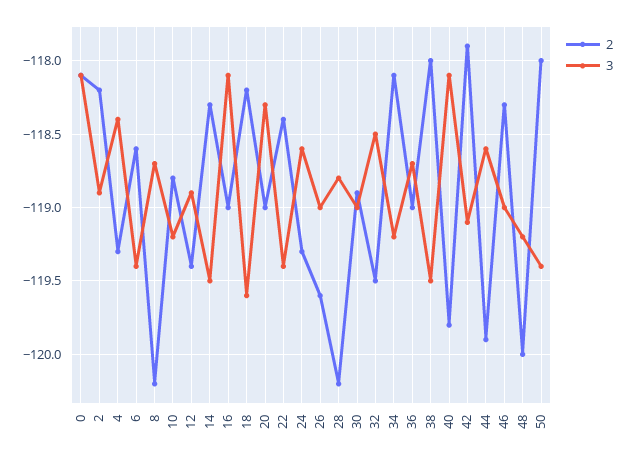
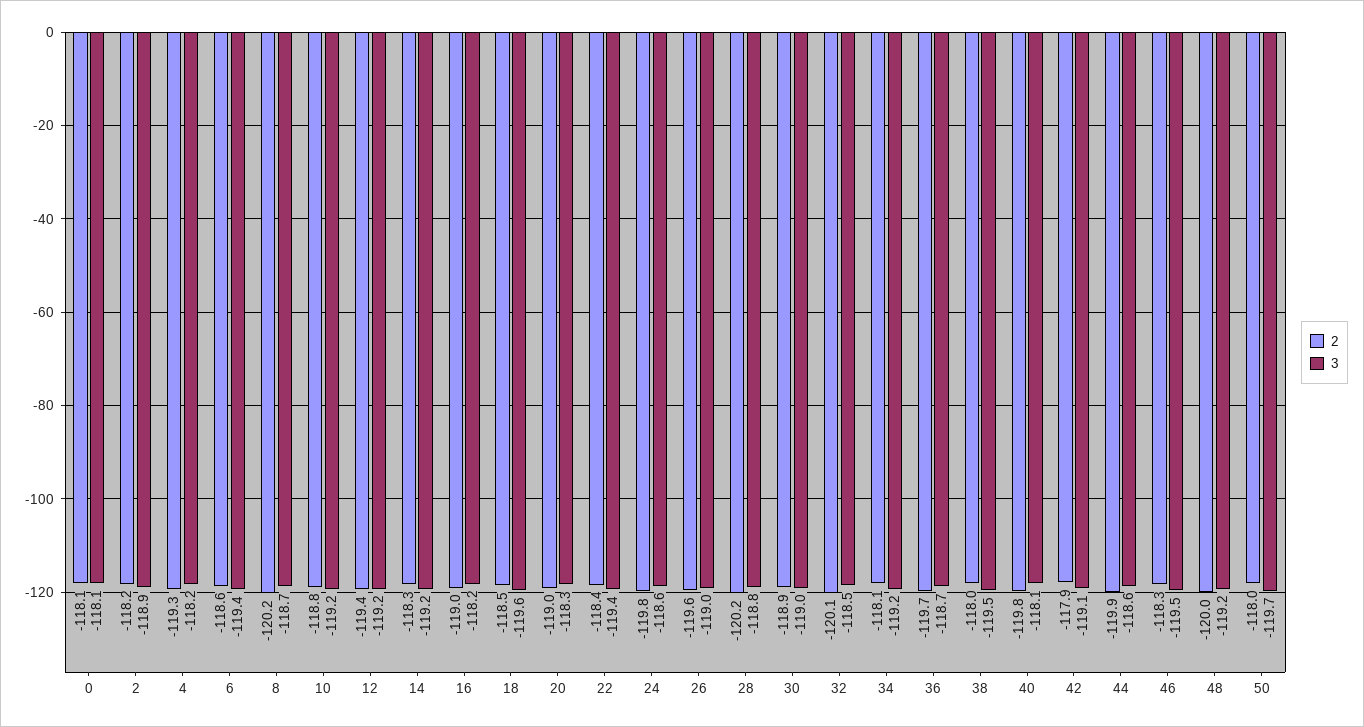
3, 4: -118.4 -> -118.2
3, 12: -118.9 -> -119.2
3, 14: -119.5 -> -119.2
3, 16: -118.1 -> -118.2
2, 18: -118.2 -> -118.5
2, 24: -119.3 -> -119.8
2, 32: -119.5 -> -120.1
2, 36: -119 -> -119.7
3, 46: -119 -> -119.5
3, 50: -119.4 -> -119.7

